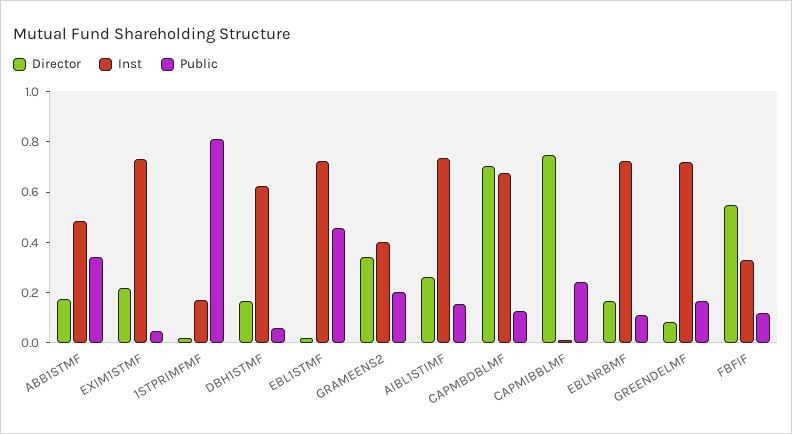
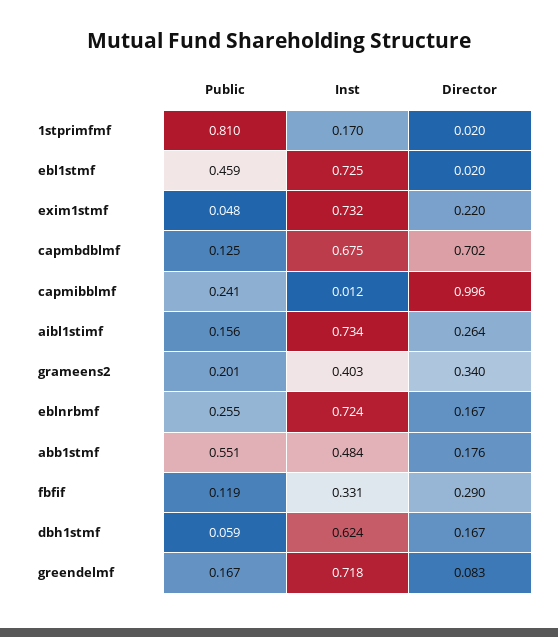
Public, ABB1STMF: 0.35 -> 0.551
Director, CAPMIBBLMF: 0.75 -> 0.996
Public, EBLNRBMF: 0.1 -> 0.255
Director, FBFIF: 0.55 -> 0.29

